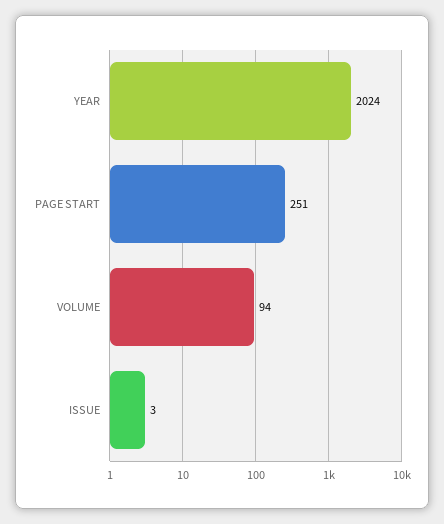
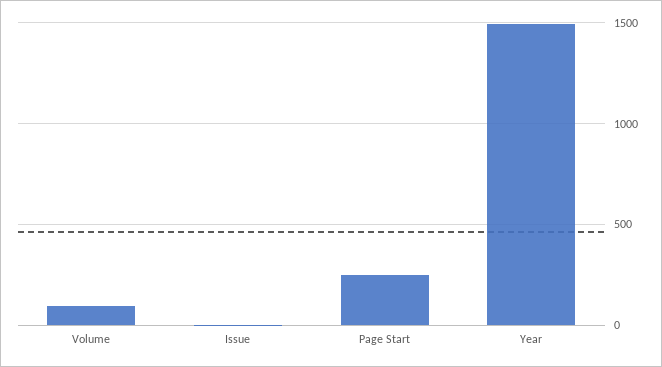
YEAR: 2024 -> 1500

